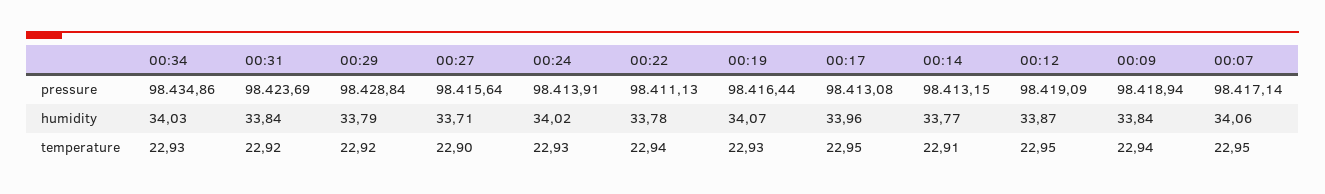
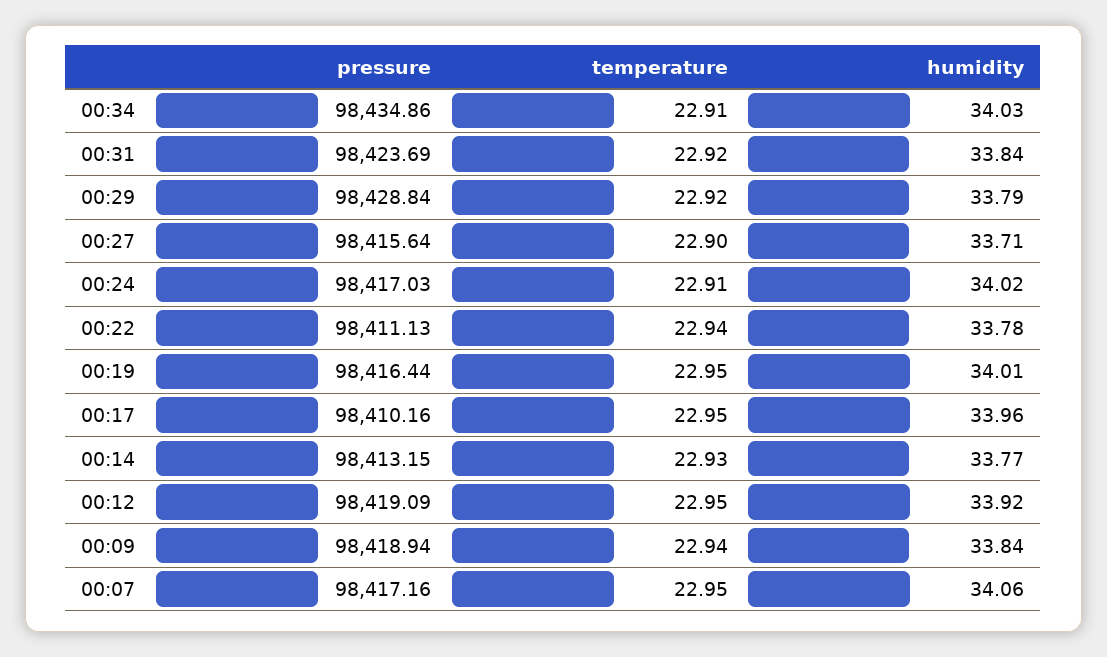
00:24, pressure: 98413.91 -> 98417.03
00:17, pressure: 98413.08 -> 98410.16
00:07, pressure: 98417.14 -> 98417.16
00:19, humidity: 34.07 -> 34.01
00:12, humidity: 33.87 -> 33.92
00:34, temperature: 22.93 -> 22.91
00:24, temperature: 22.93 -> 22.91
00:19, temperature: 22.93 -> 22.95
00:14, temperature: 22.91 -> 22.93

